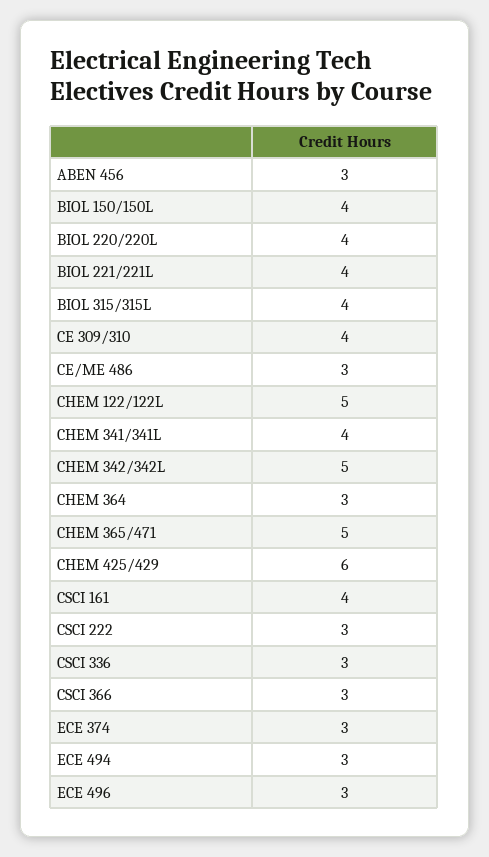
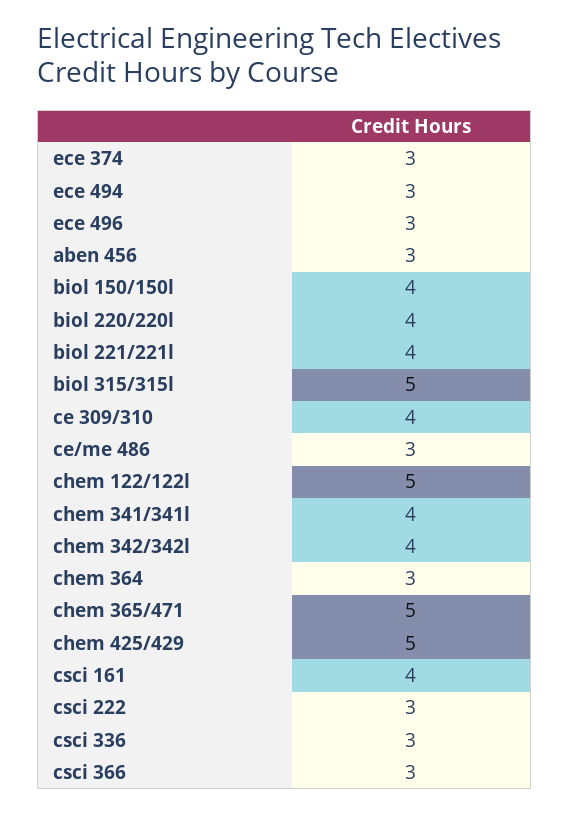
BIOL 315/315L: 4 -> 5
CHEM 342/342L: 5 -> 4
CHEM 425/429: 6 -> 5

